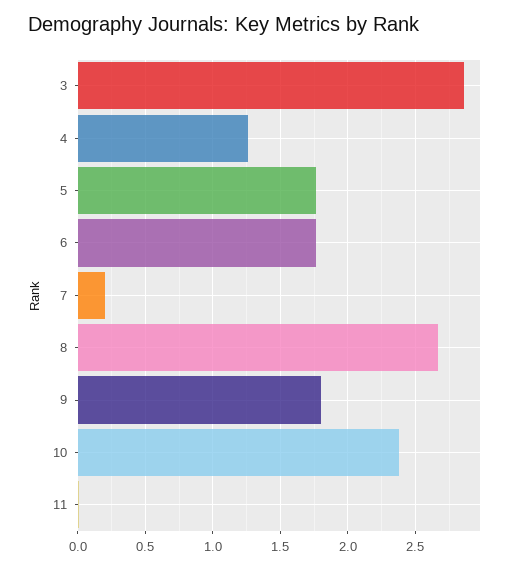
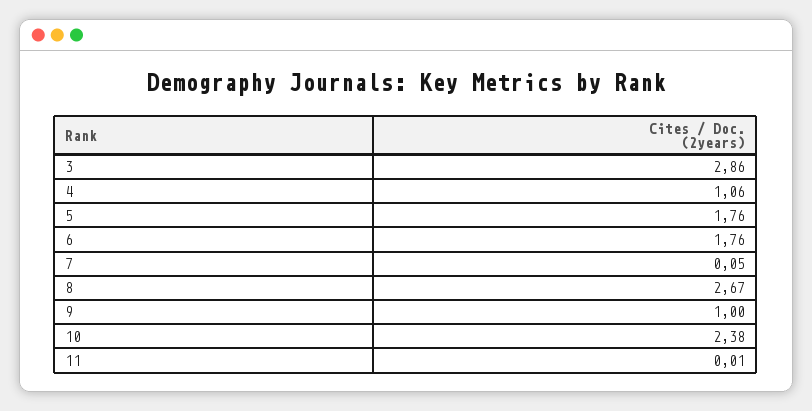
4: 1.25 -> 1.06
7: 0.2 -> 0.05
9: 1.8 -> 1

